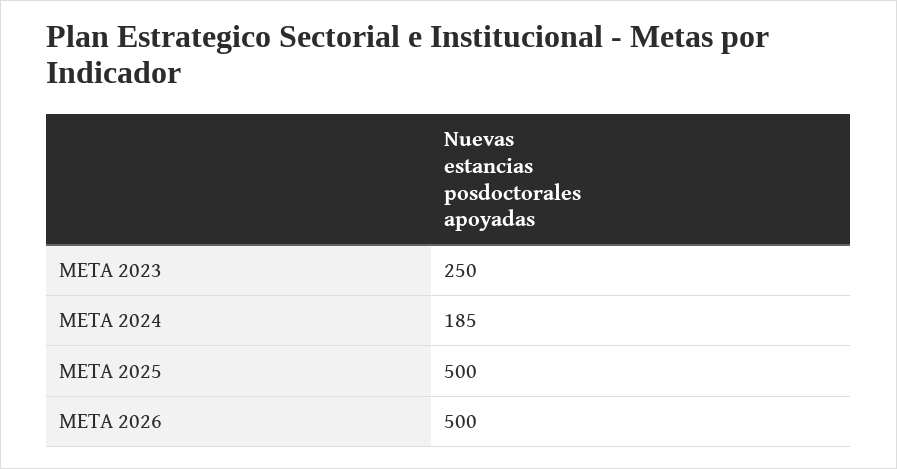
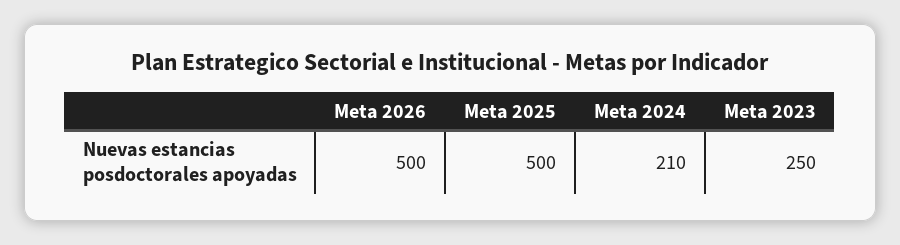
META 2024: 185 -> 210

